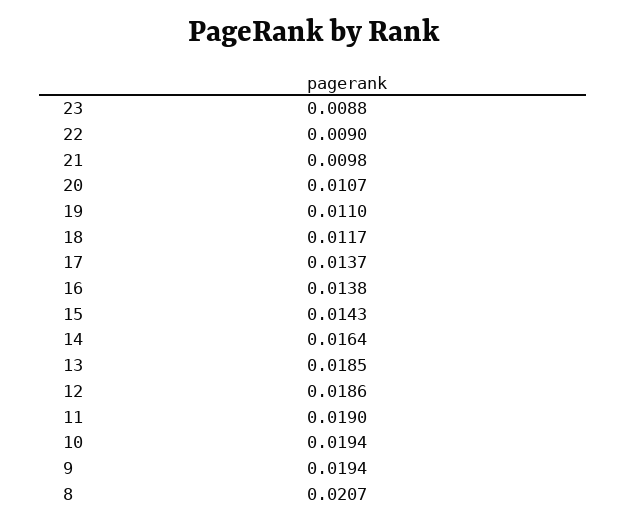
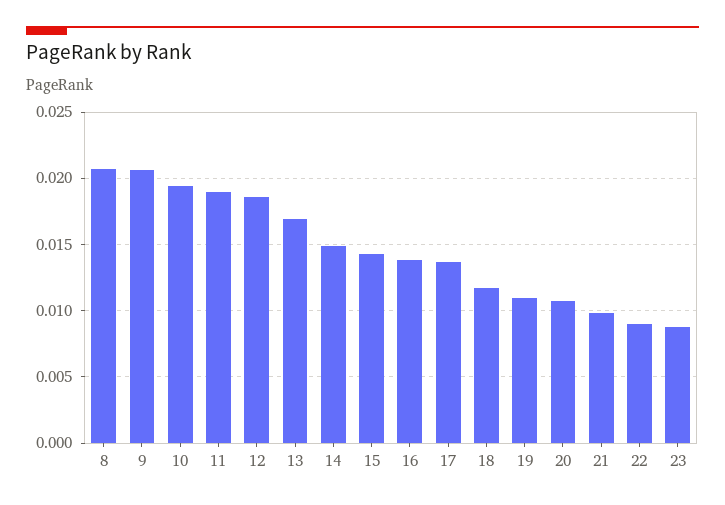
14: 0.0164 -> 0.015
13: 0.0185 -> 0.017
9: 0.0194 -> 0.0205

